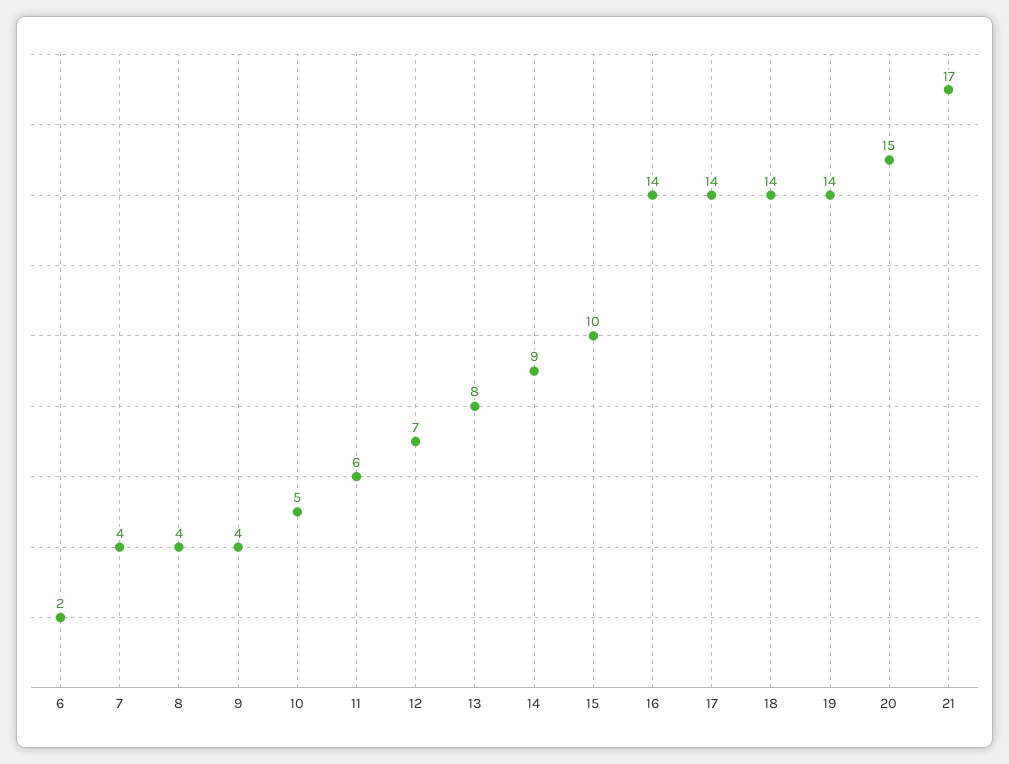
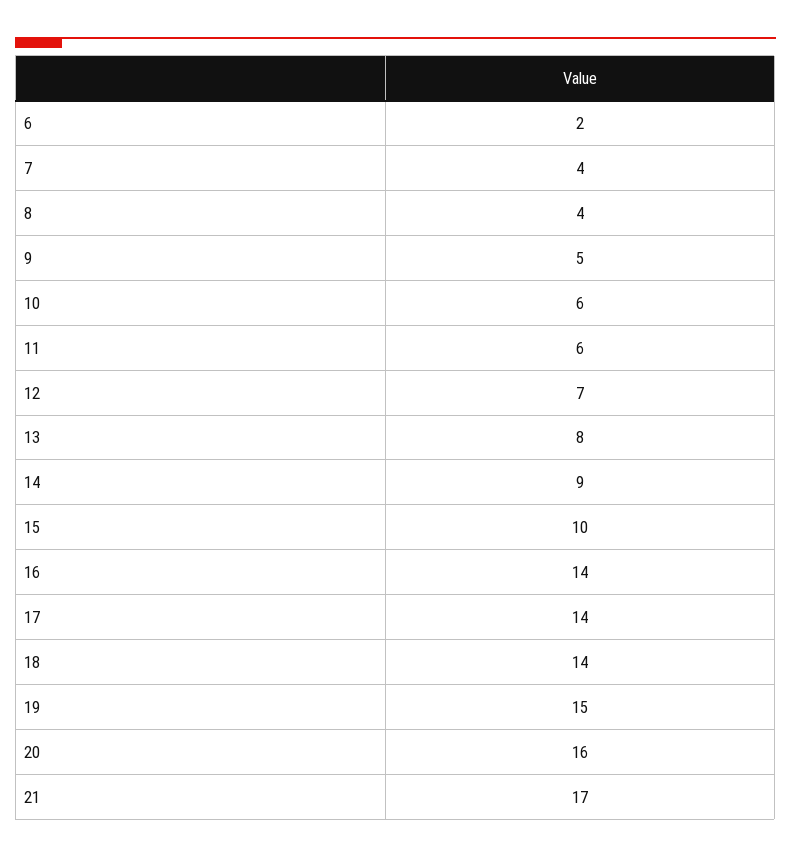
9: 4 -> 5
10: 5 -> 6
19: 14 -> 15
20: 15 -> 16

